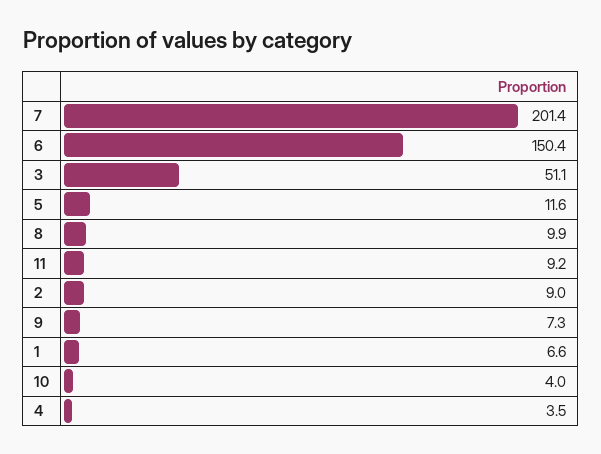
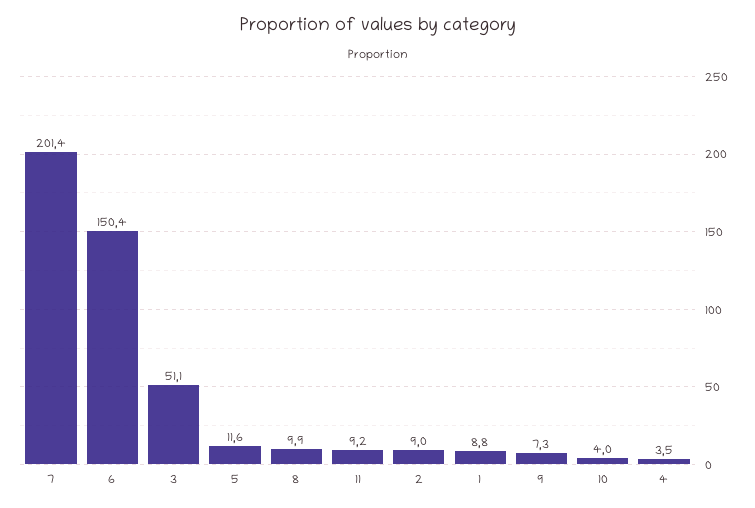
1: 6.6 -> 8.8

